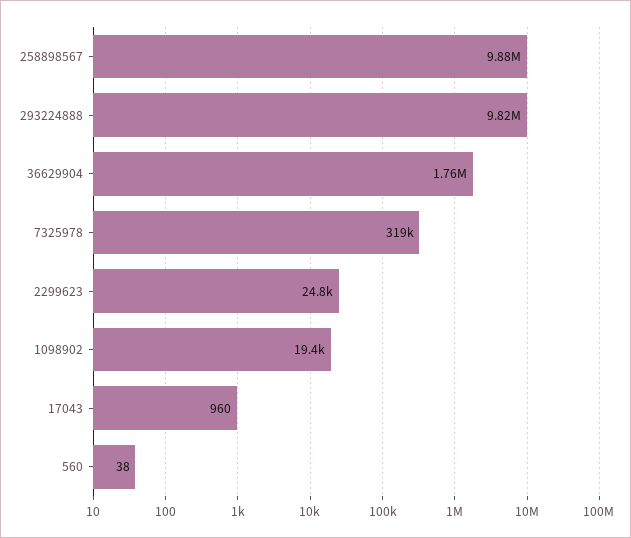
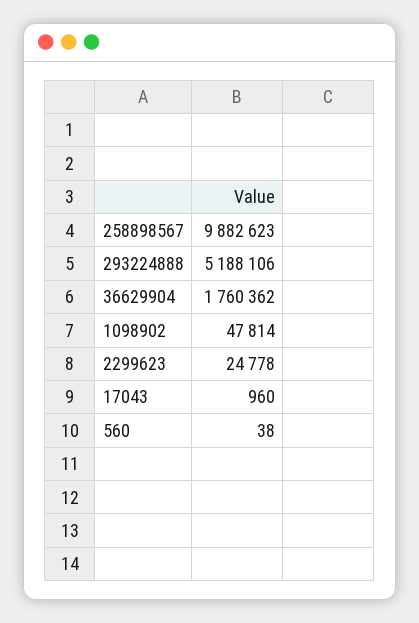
293224888: 9820000 -> 5188106
7325978: 319000 -> none
1098902: 19400 -> 47814

